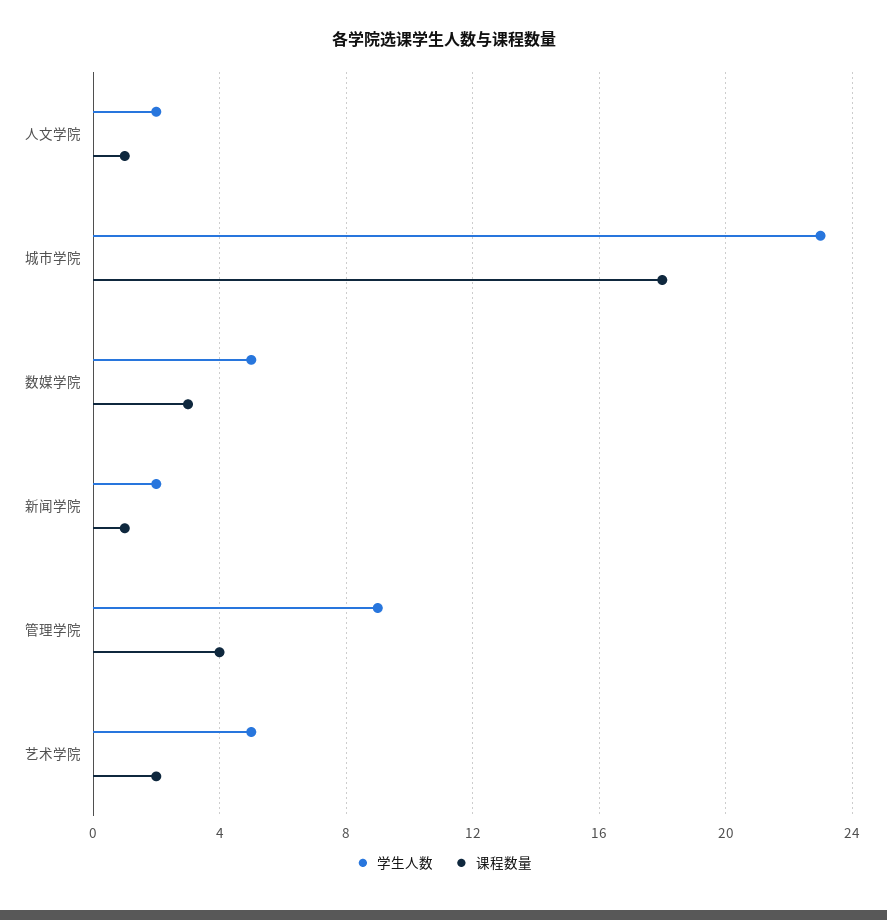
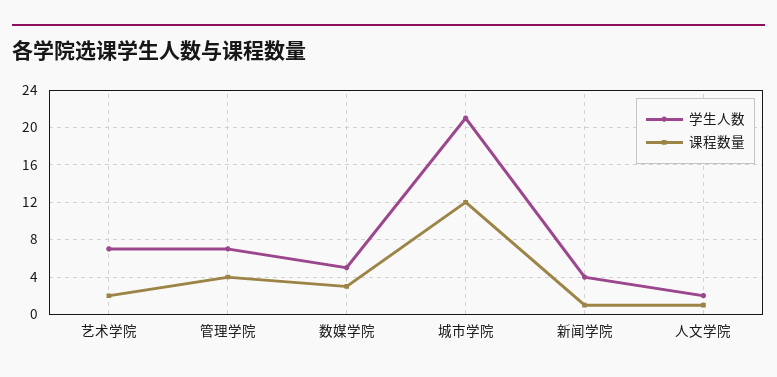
学生人数, 城市学院: 23 -> 21
课程数量, 城市学院: 18 -> 12
学生人数, 新闻学院: 2 -> 4
学生人数, 管理学院: 9 -> 7
学生人数, 艺术学院: 5 -> 7

